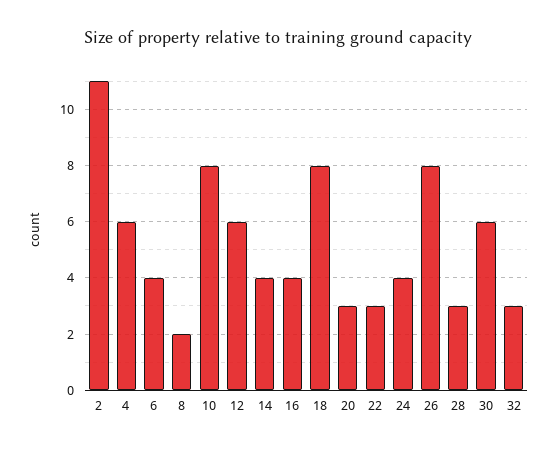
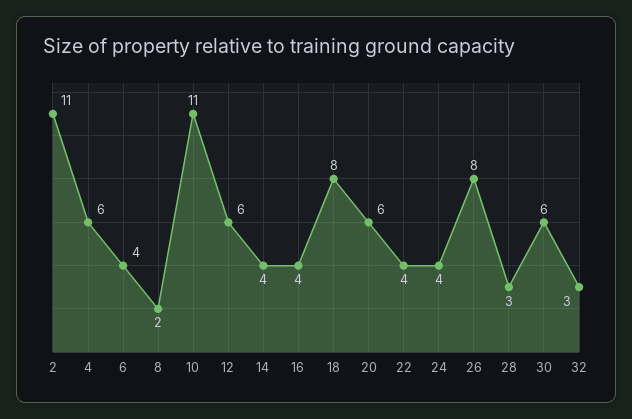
10: 8 -> 11
20: 3 -> 6
22: 3 -> 4

